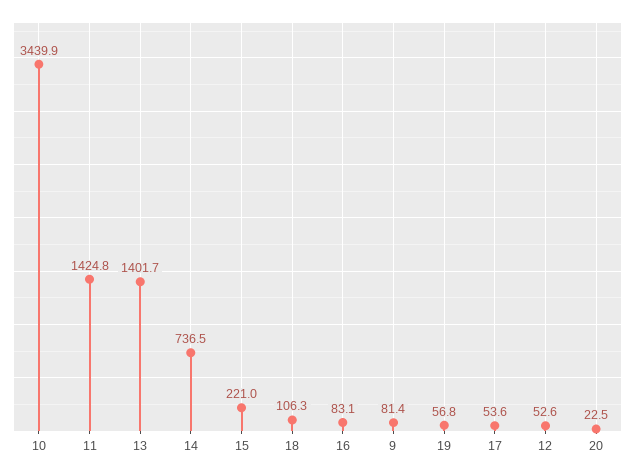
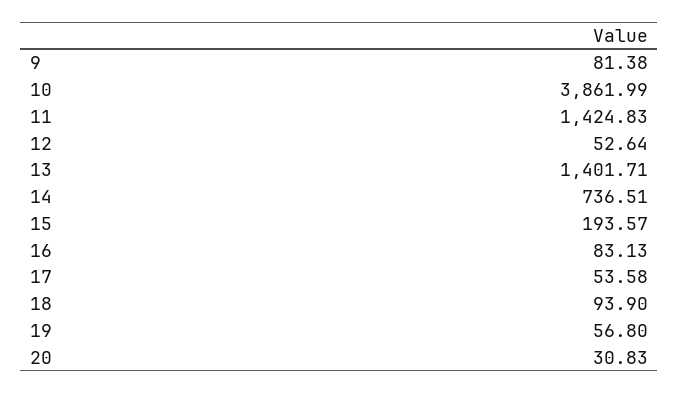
10: 3439.9 -> 3861.99
15: 221 -> 193.57
18: 106.3 -> 93.9
20: 22.5 -> 30.83

